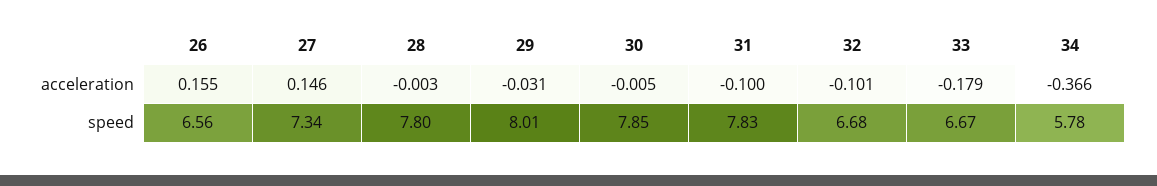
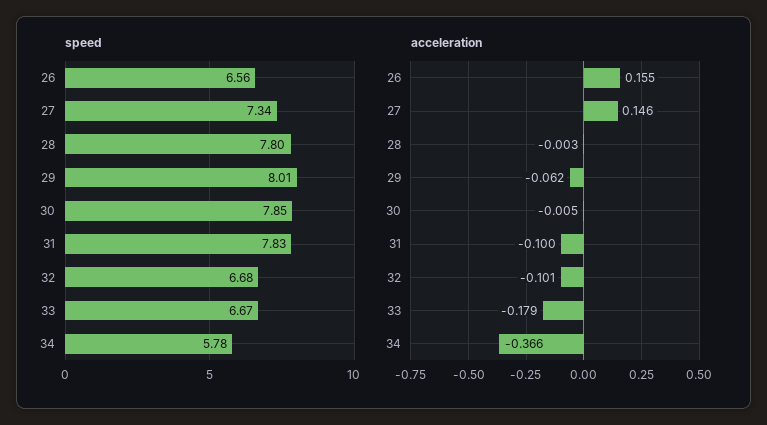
acceleration, 29: -0.031 -> -0.062

